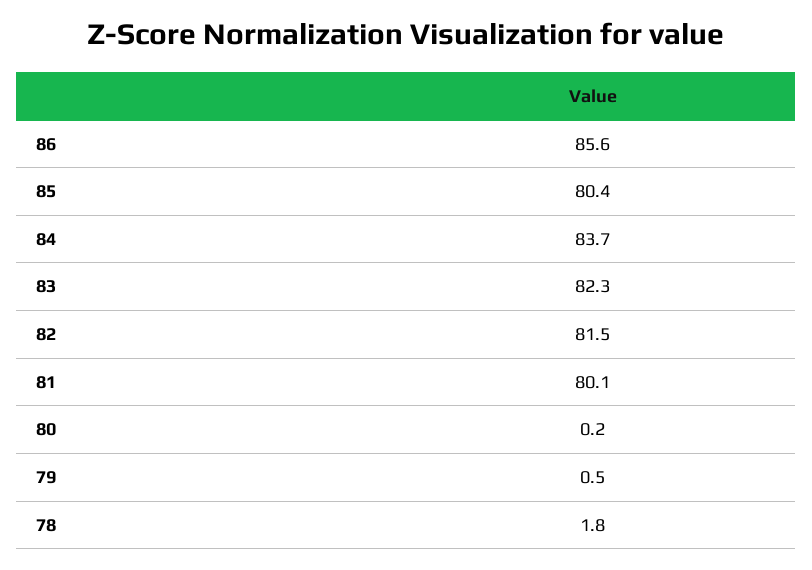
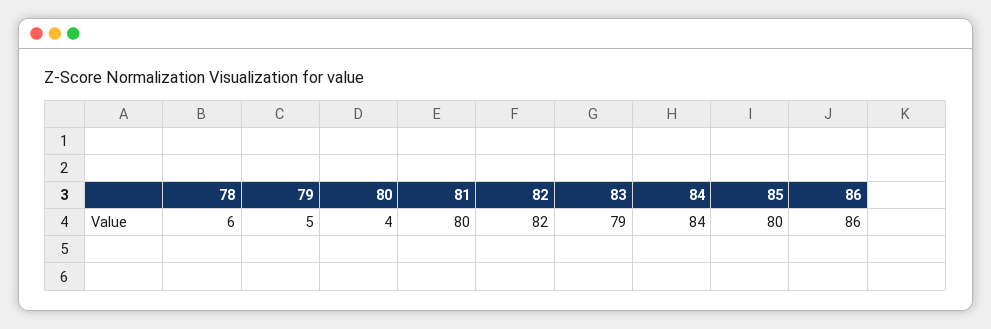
83: 82.3 -> 79
80: 0.2 -> 4
79: 0.5 -> 5
78: 1.8 -> 6

